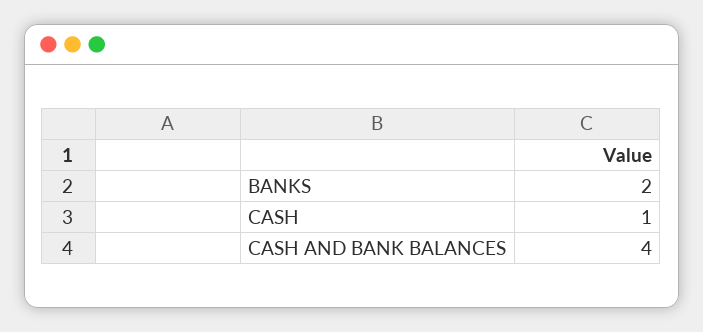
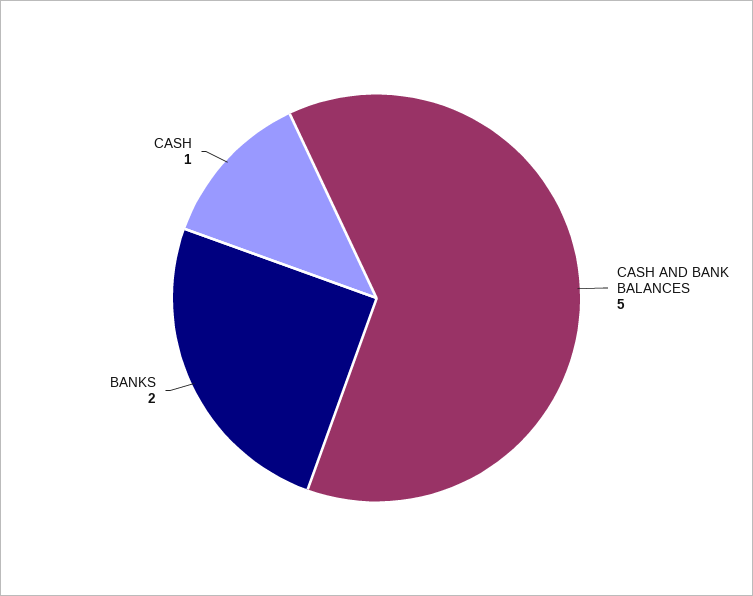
CASH AND BANK BALANCES: 4 -> 5

